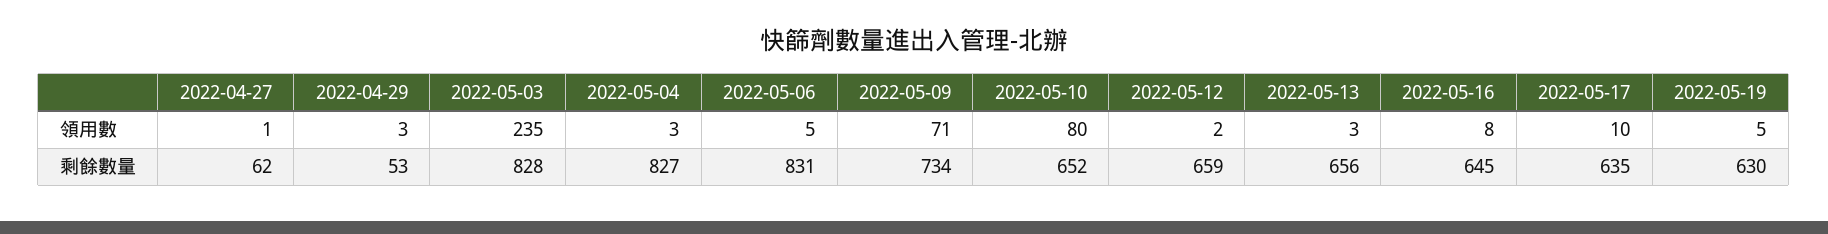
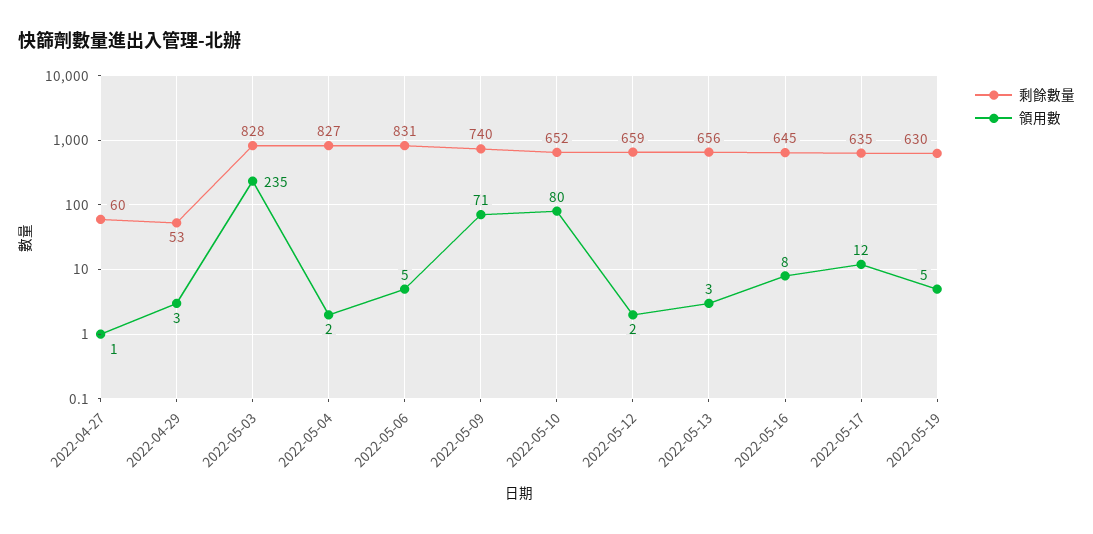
領用數, 2022-05-04: 3 -> 2
領用數, 2022-05-17: 10 -> 12
剩餘數量, 2022-04-27: 62 -> 60
剩餘數量, 2022-05-09: 734 -> 740

